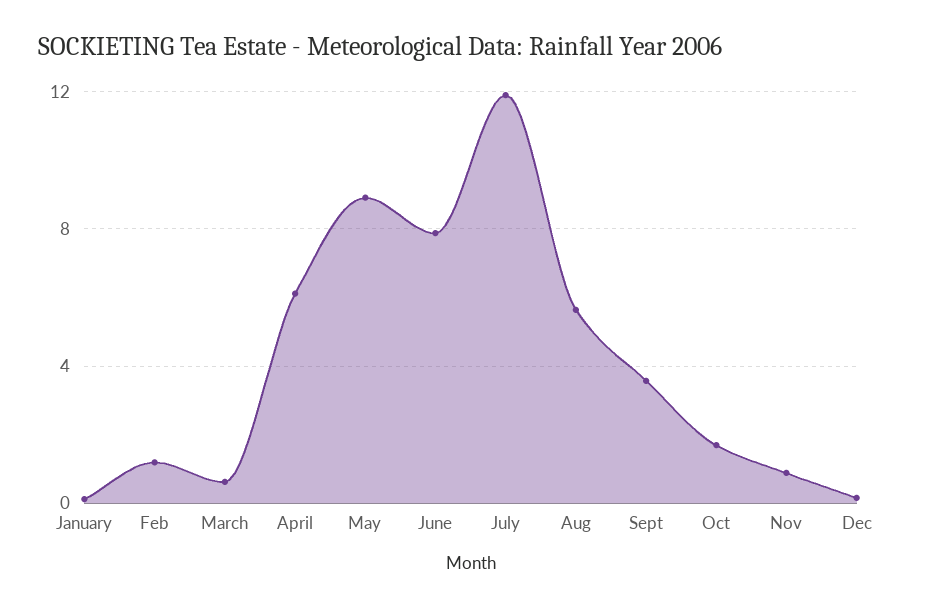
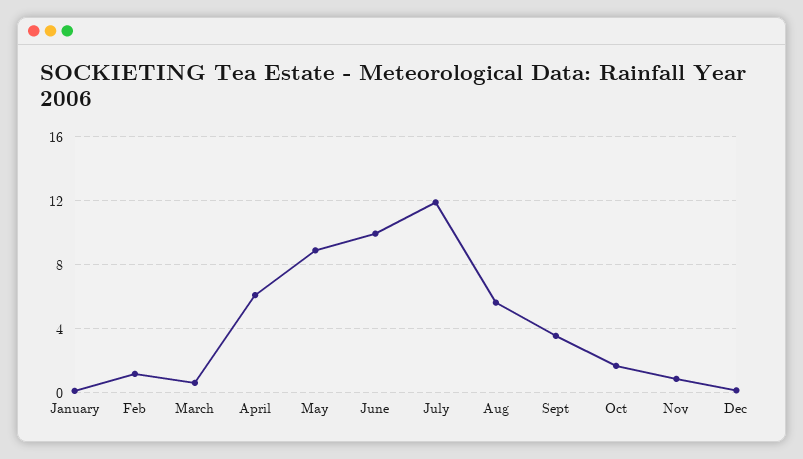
June: 8 -> 10

